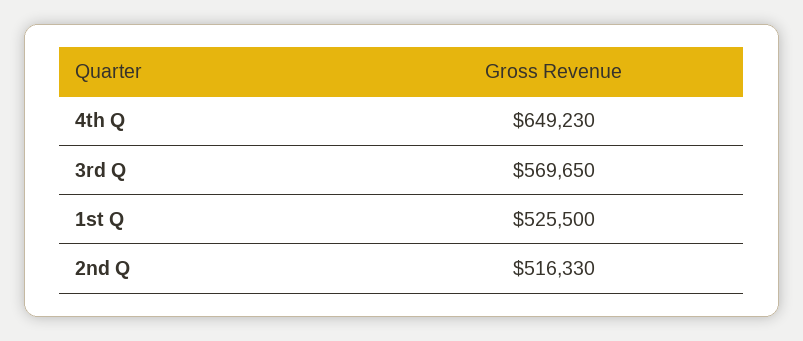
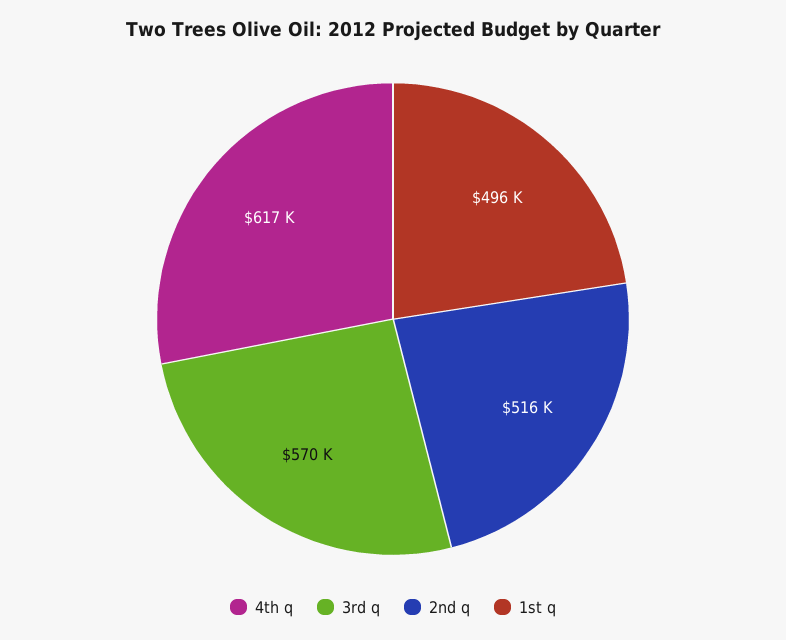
4th Q: 649230 -> 617000
1st Q: 525500 -> 496000

